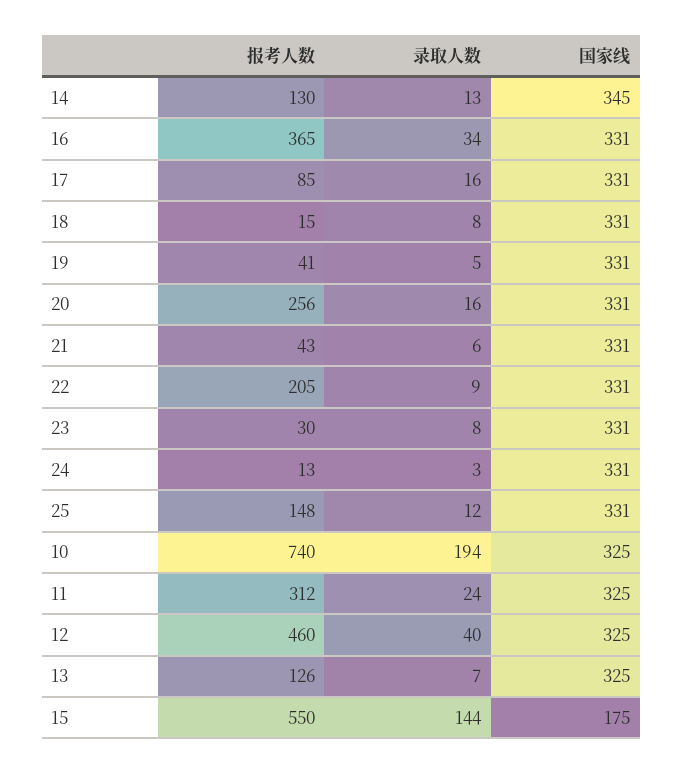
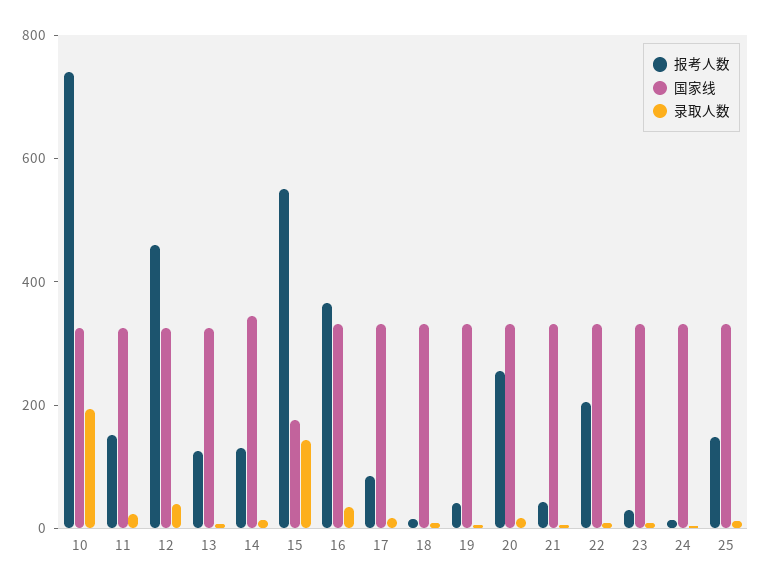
报考人数, 11: 312 -> 150

